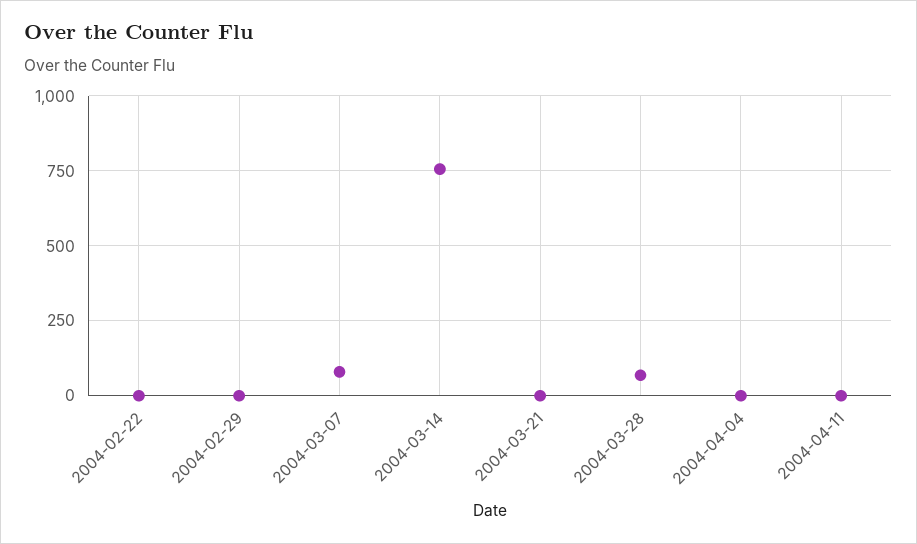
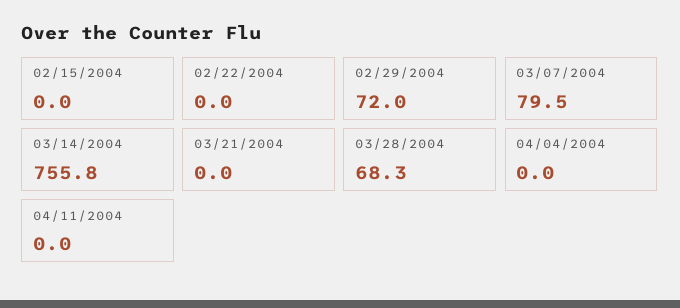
2004-02-29: 0 -> 72
02/15/2004: none -> 0

